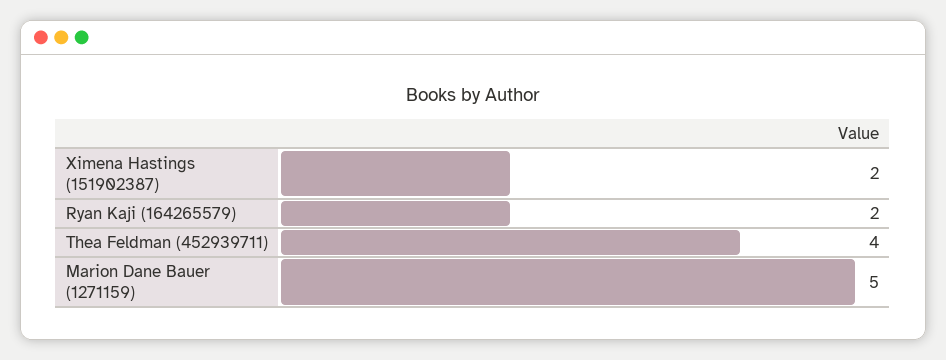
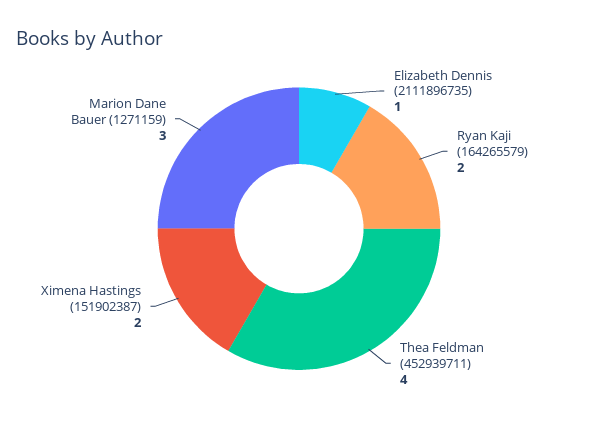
Marion Dane Bauer (1271159): 5 -> 3
Elizabeth Dennis (2111896735): none -> 1

